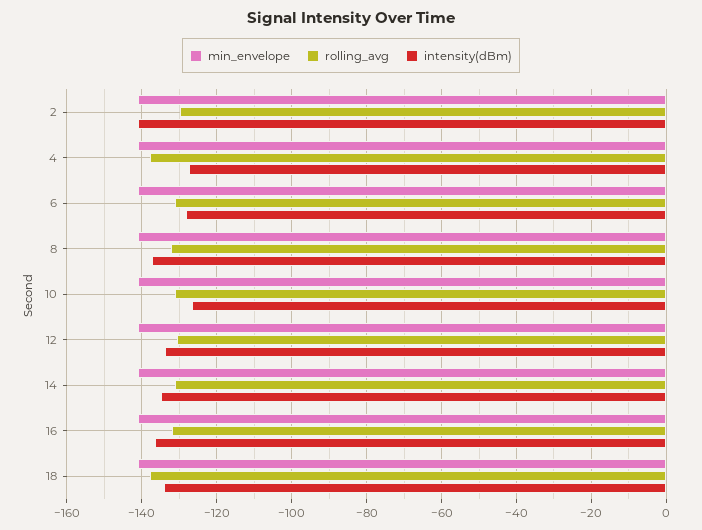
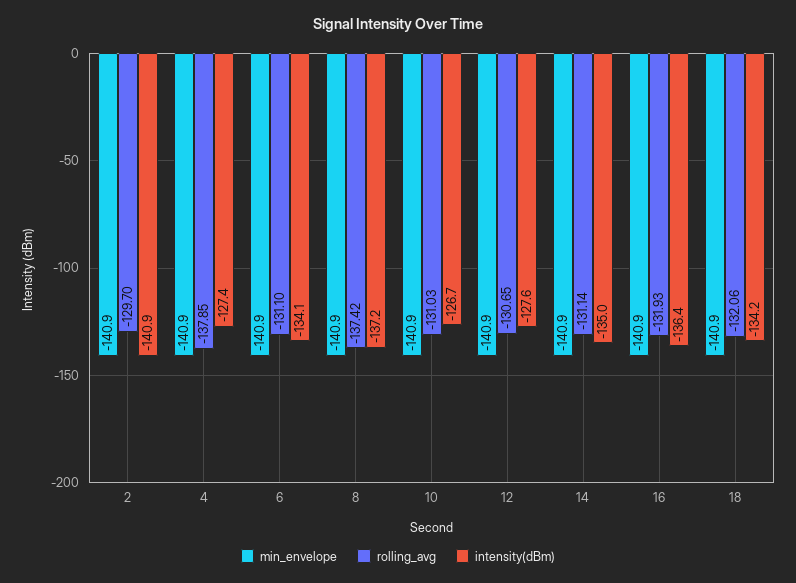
intensity(dBm), 6: -128 -> -134.1
rolling_avg, 8: -132 -> -137.42
intensity(dBm), 12: -134 -> -127.6
rolling_avg, 18: -138 -> -132.06

